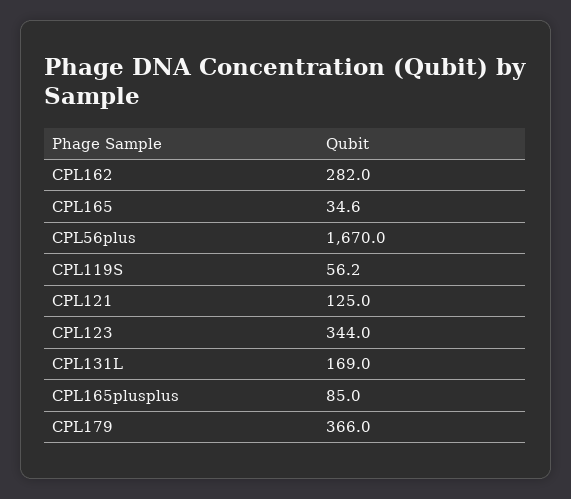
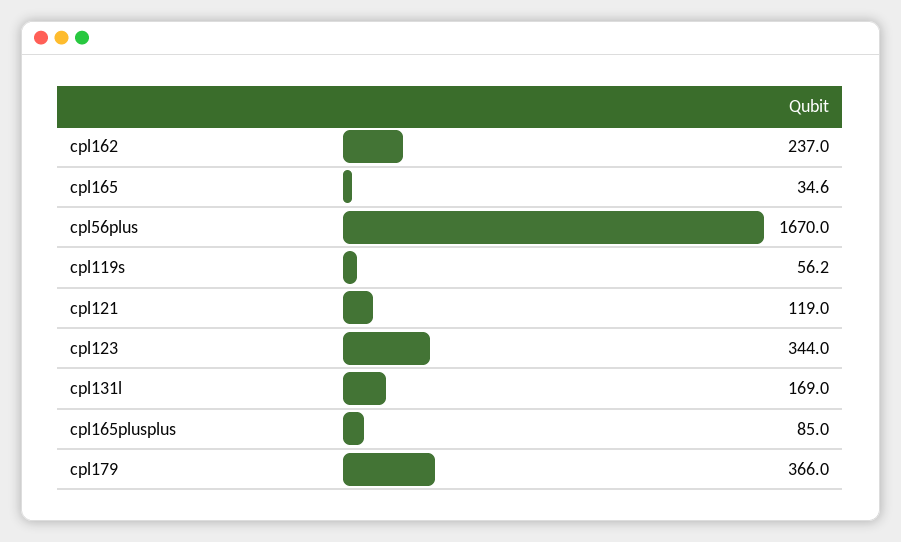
CPL162: 282 -> 237
CPL121: 125 -> 119

